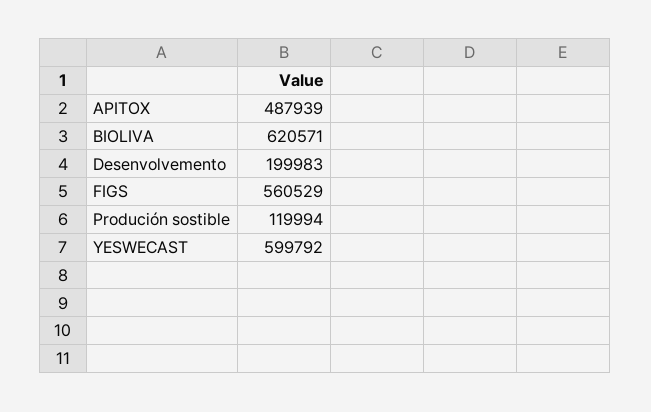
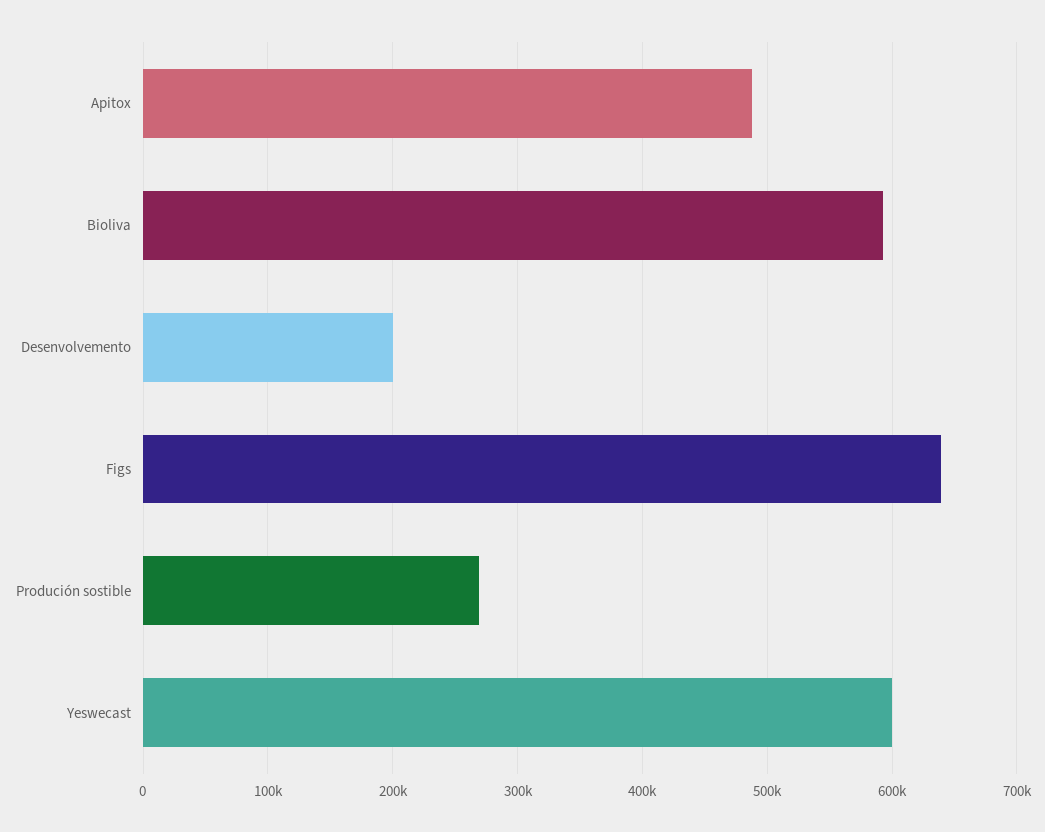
BIOLIVA: 620571 -> 590000
FIGS: 560529 -> 640000
Produción sostible: 119994 -> 270000

